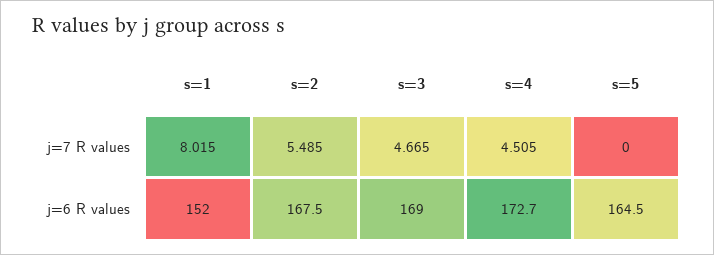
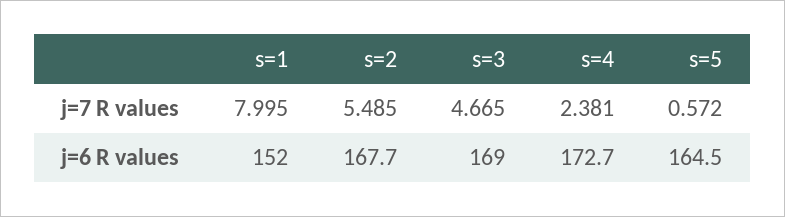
s=1, j=7 R values: 8.015 -> 7.995
s=4, j=7 R values: 4.505 -> 2.381
s=5, j=7 R values: 0 -> 0.572
s=2, j=6 R values: 167.5 -> 167.7

